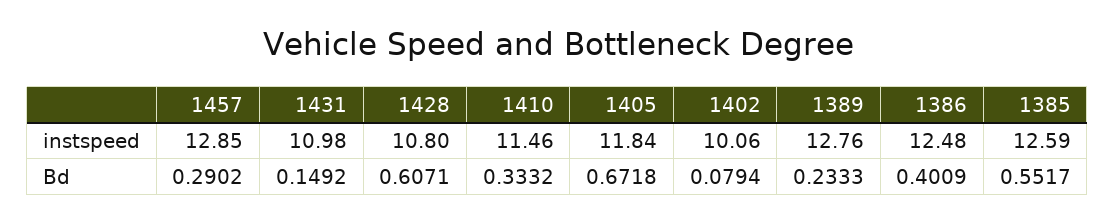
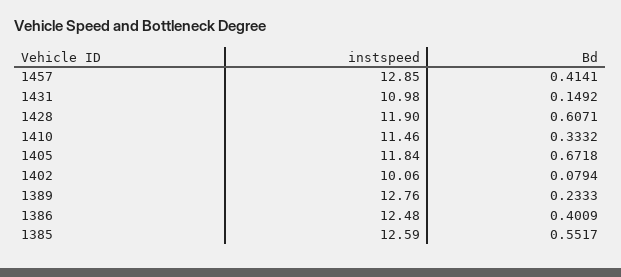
1428, instspeed: 10.8 -> 11.9
1457, Bd: 0.2902 -> 0.4141

